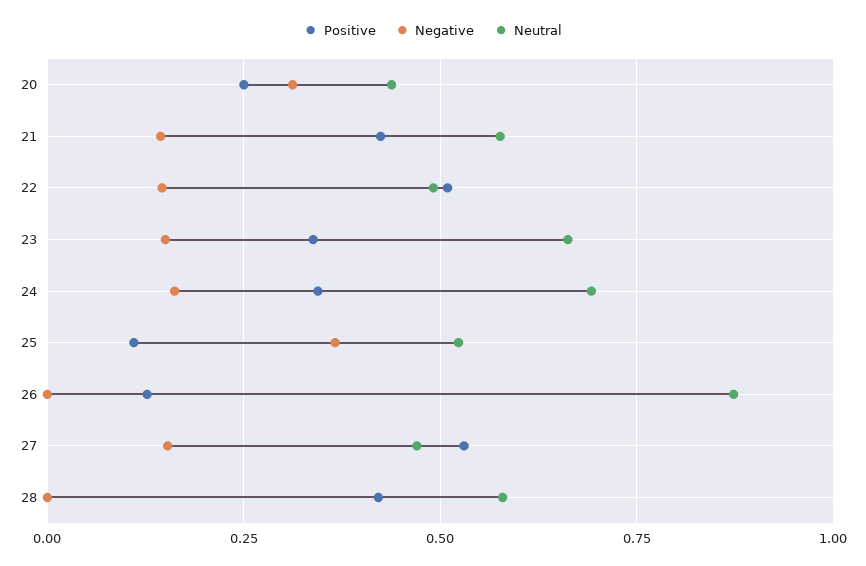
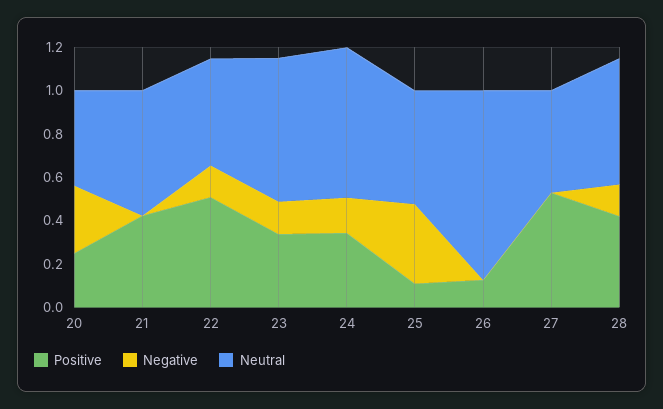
Negative, 21: 0.15 -> 0
Negative, 27: 0.15 -> 0
Negative, 28: 0 -> 0.15

